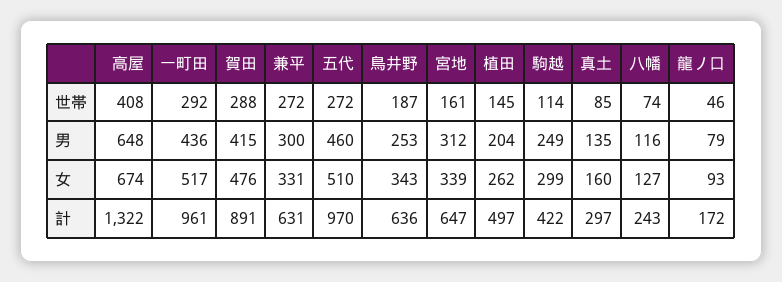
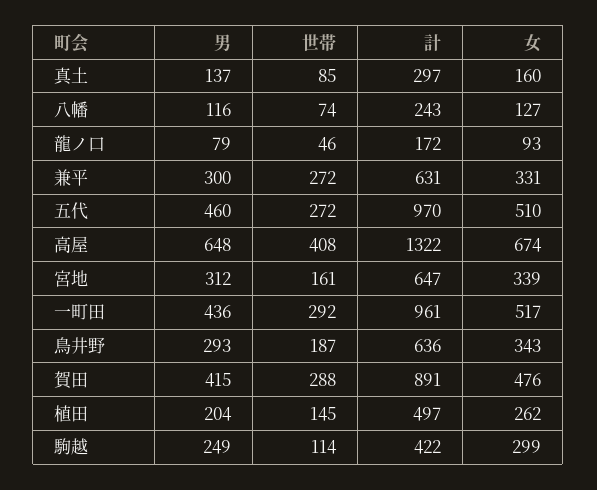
鳥井野, 男: 253 -> 293
真土, 男: 135 -> 137

